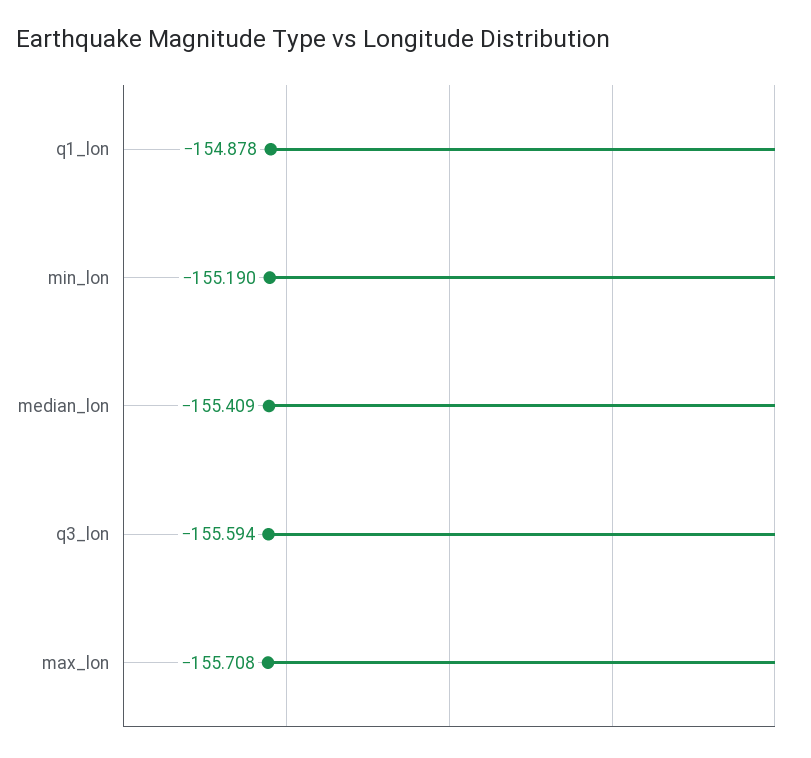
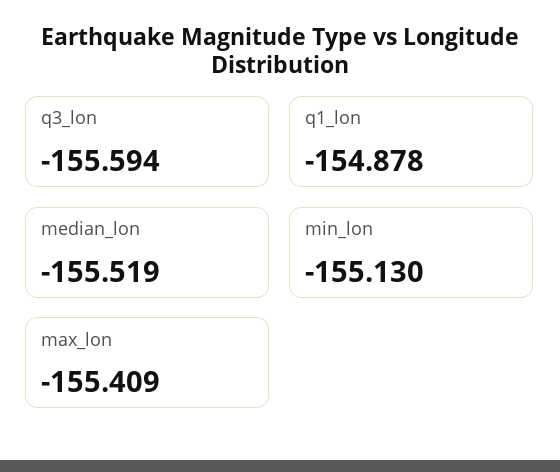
min_lon: -155.19 -> -155.13
median_lon: -155.409 -> -155.519
max_lon: -155.708 -> -155.409

